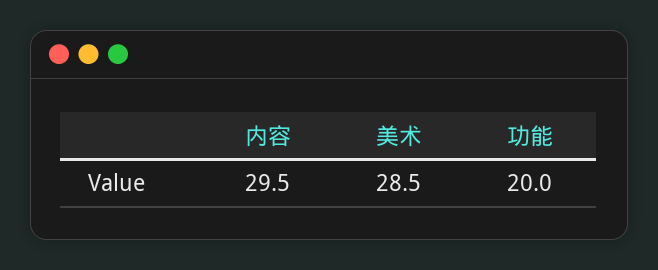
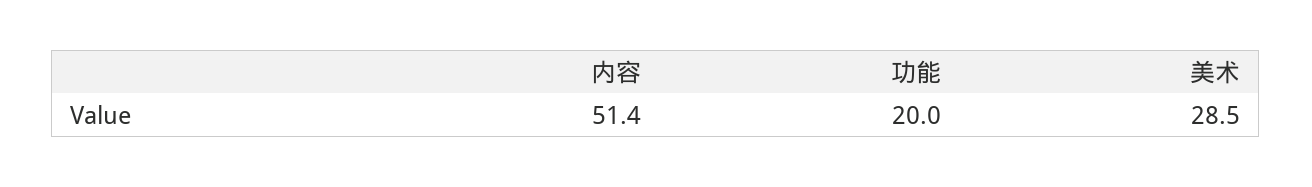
内容: 29.5 -> 51.4

